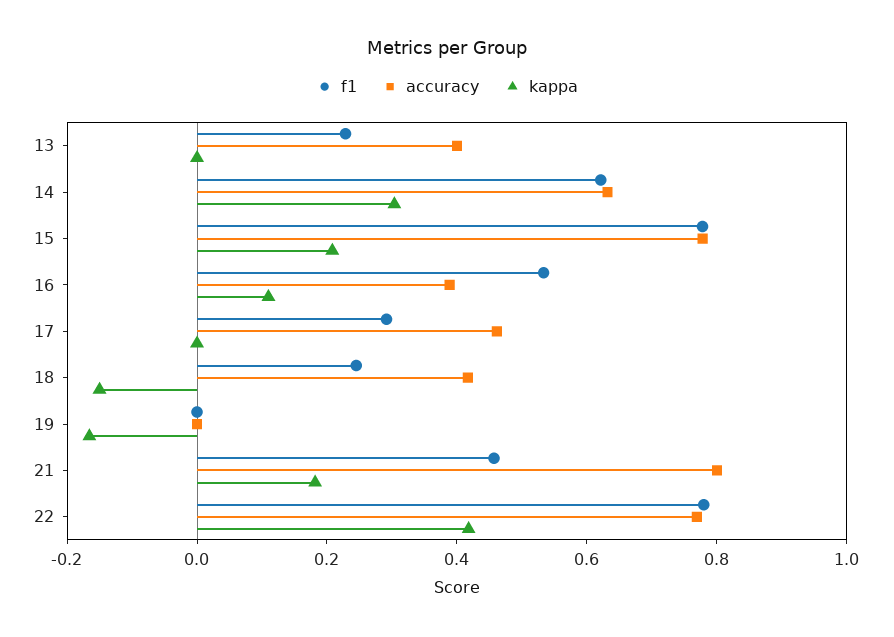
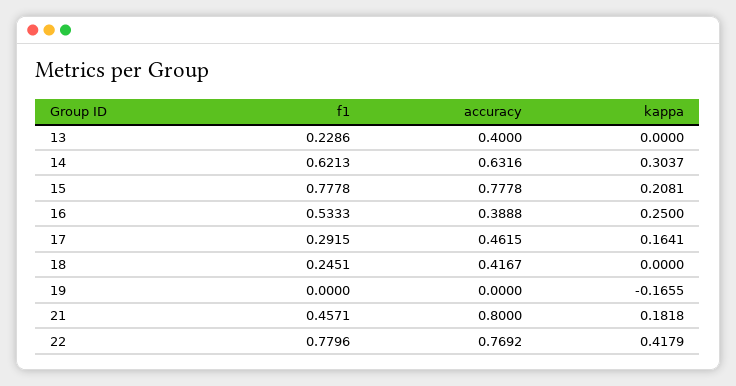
kappa, 16: 0.1 -> 0.25
kappa, 17: 0 -> 0.1641
kappa, 18: -0.15 -> 0

